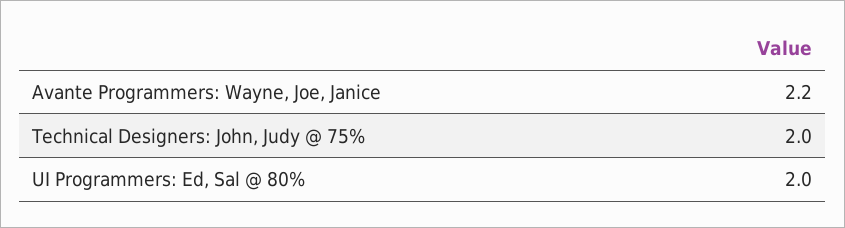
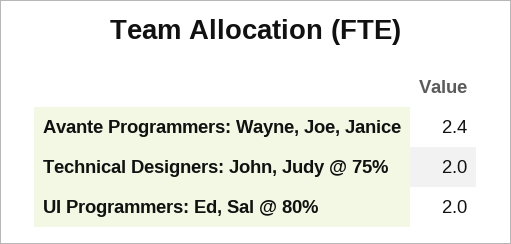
Avante Programmers: Wayne, Joe, Janice: 2.2 -> 2.4

